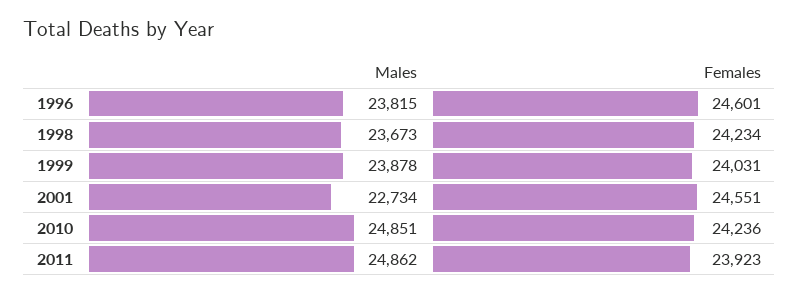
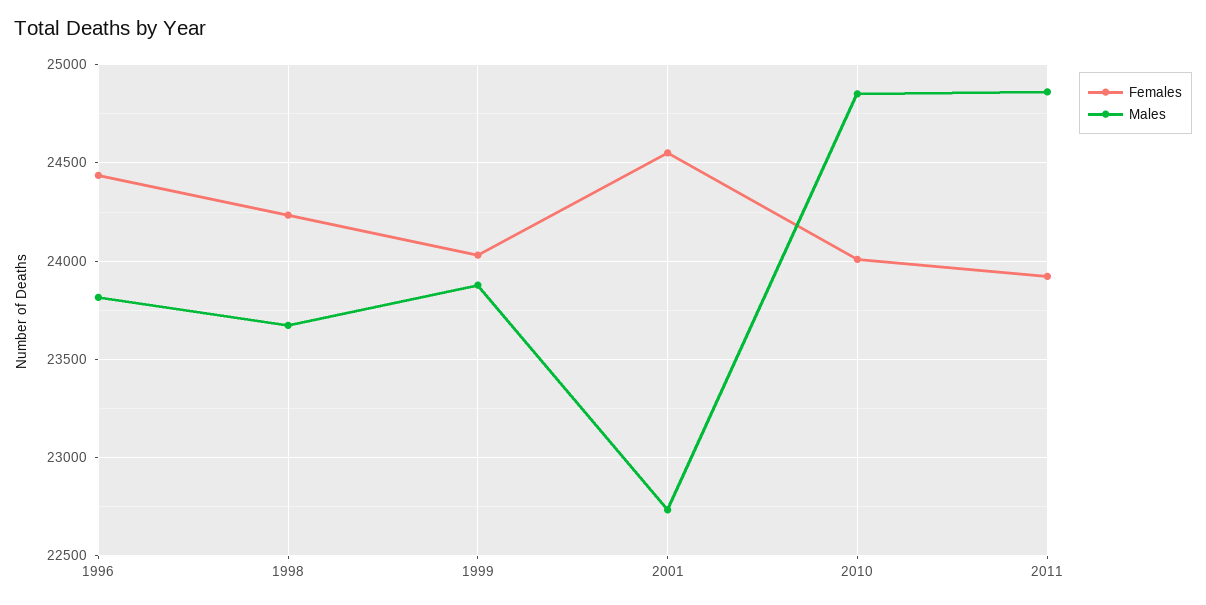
Females, 1996: 24601 -> 24450
Females, 2010: 24236 -> 24000

